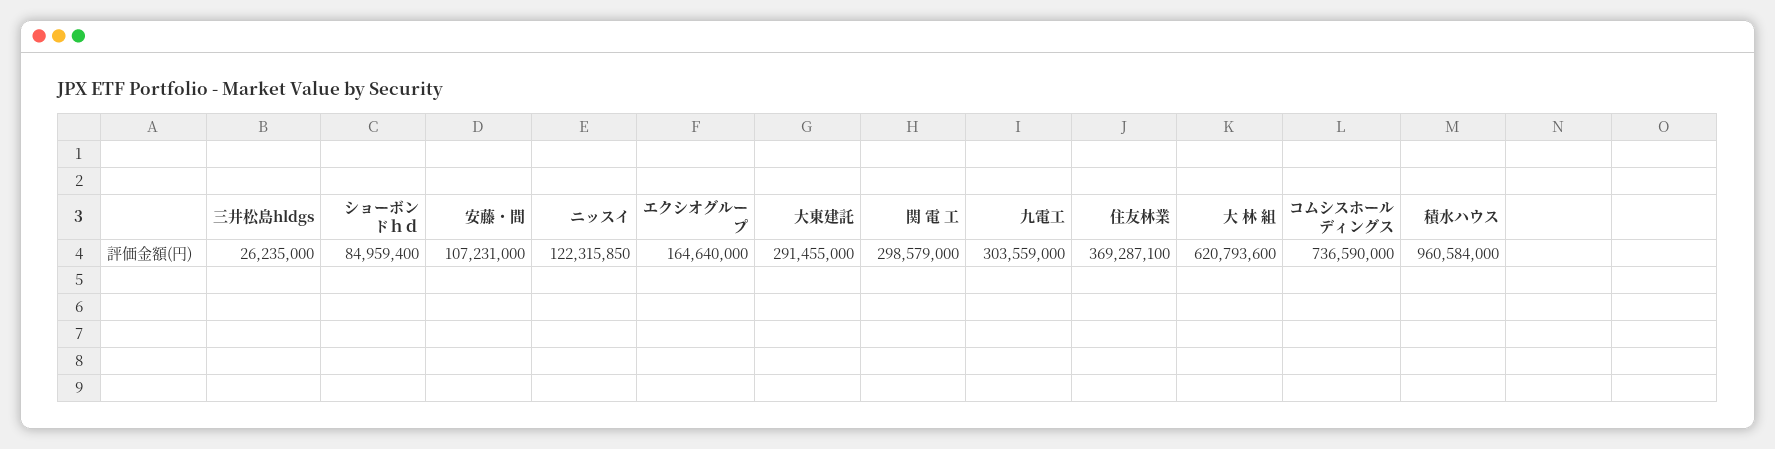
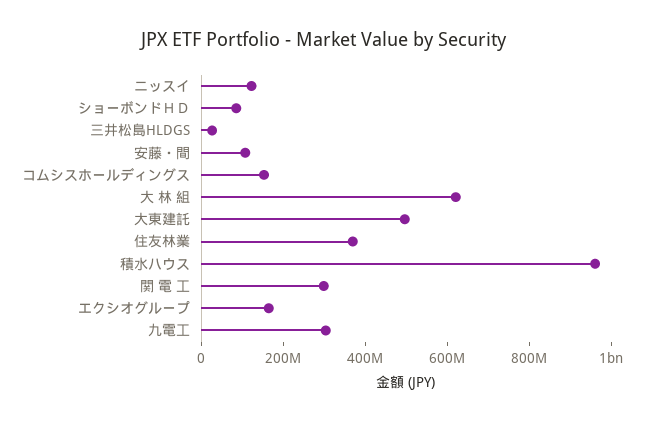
大東建託: 291455000 -> 500000000
コムシスホールディングス: 736590000 -> 150000000

